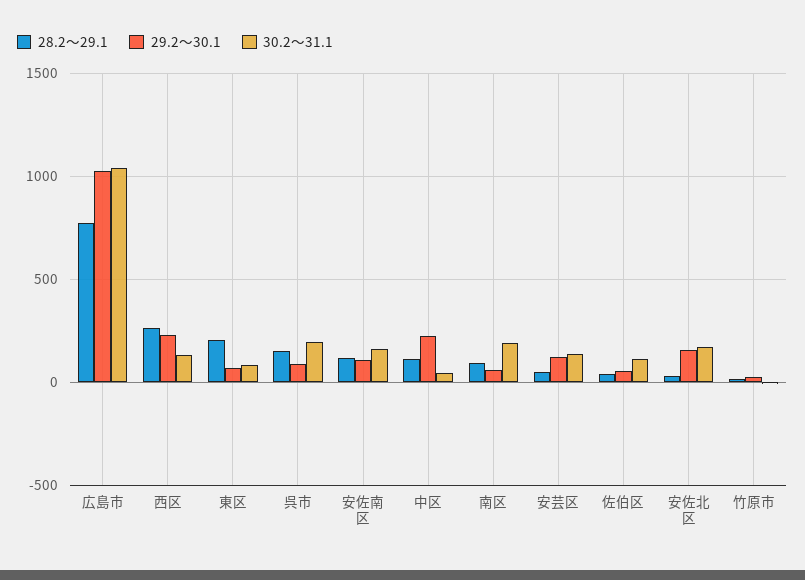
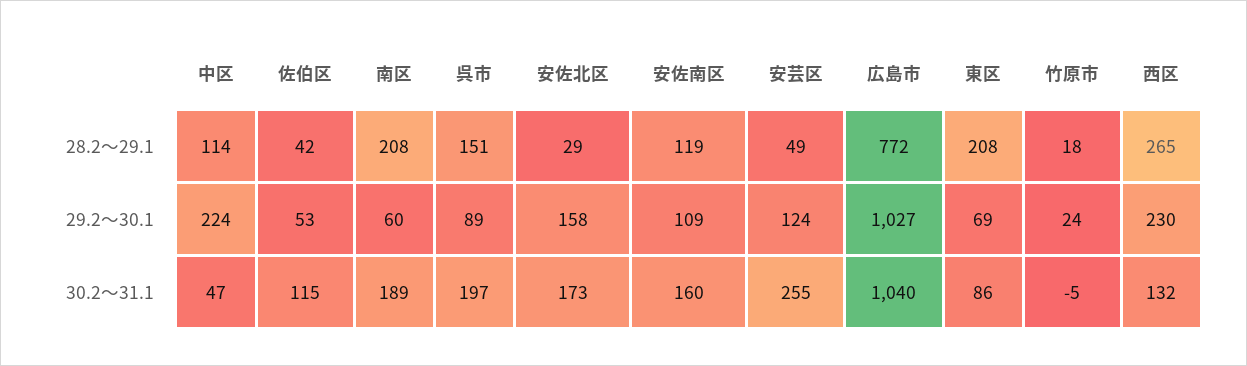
28.2～29.1, 南区: 100 -> 208
30.2～31.1, 安芸区: 150 -> 255

